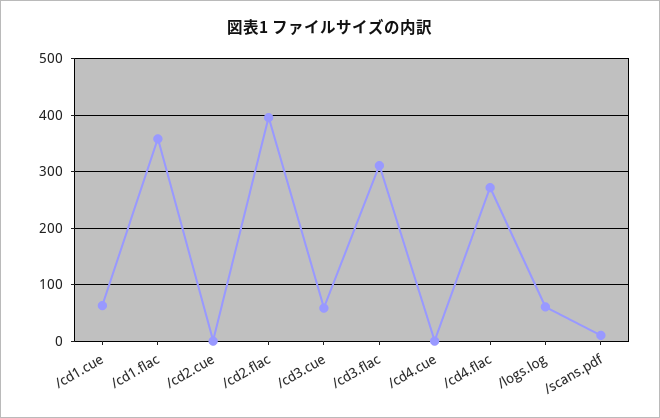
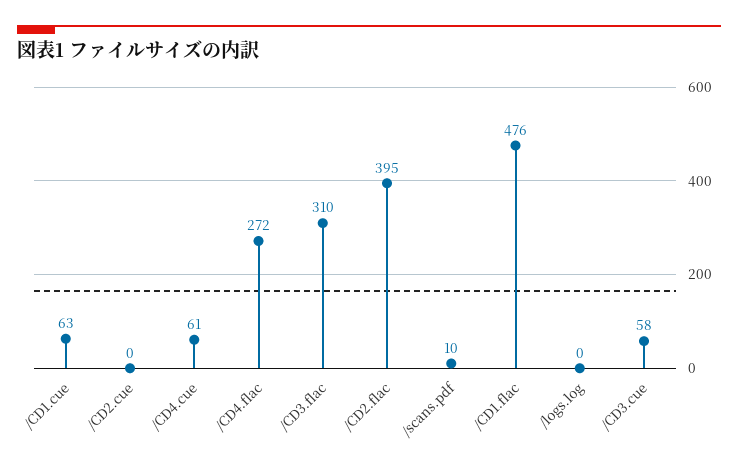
/cd1.flac: 360 -> 476
/cd4.cue: 0 -> 61
/logs.log: 60 -> 0

